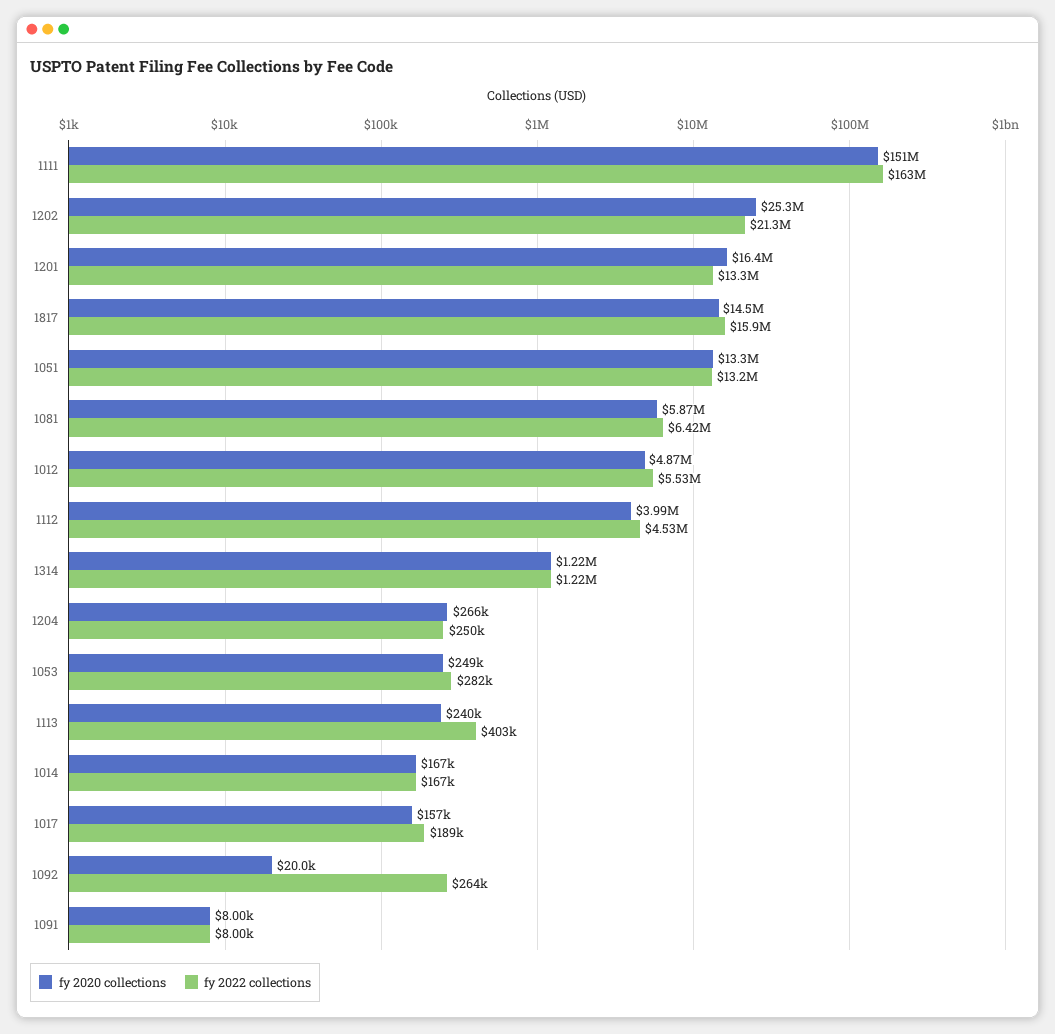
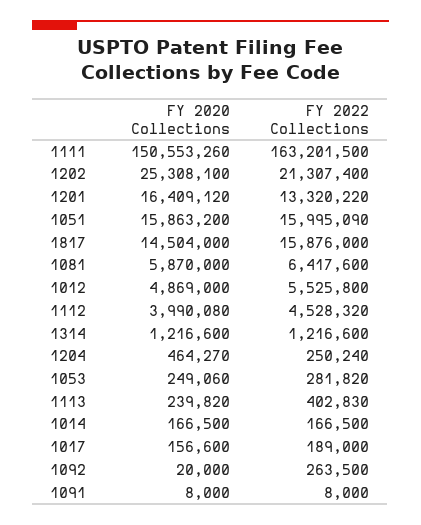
fy 2020 collections, 1051: 13300000 -> 15863200
fy 2022 collections, 1051: 13200000 -> 15995090
fy 2020 collections, 1204: 266000 -> 464270

